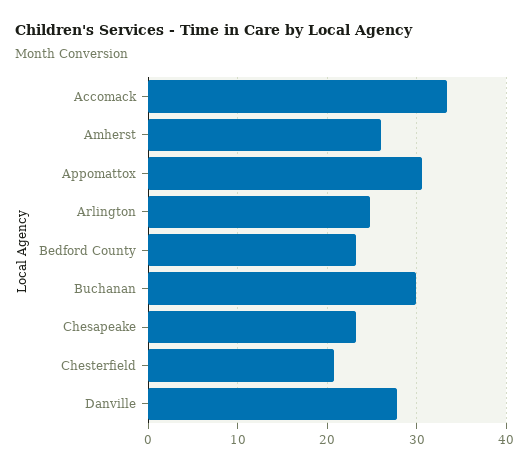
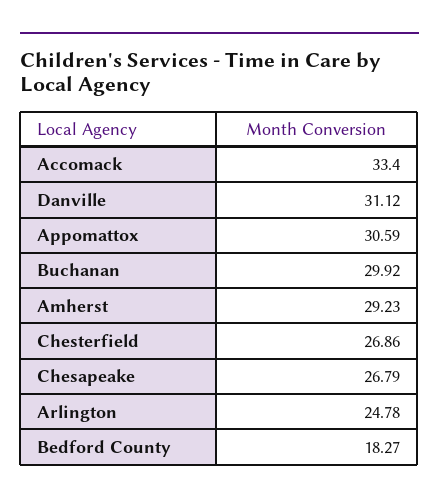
Amherst: 26 -> 29.23
Bedford County: 23 -> 18.27
Chesapeake: 23 -> 26.79
Chesterfield: 21 -> 26.86
Danville: 28 -> 31.12

